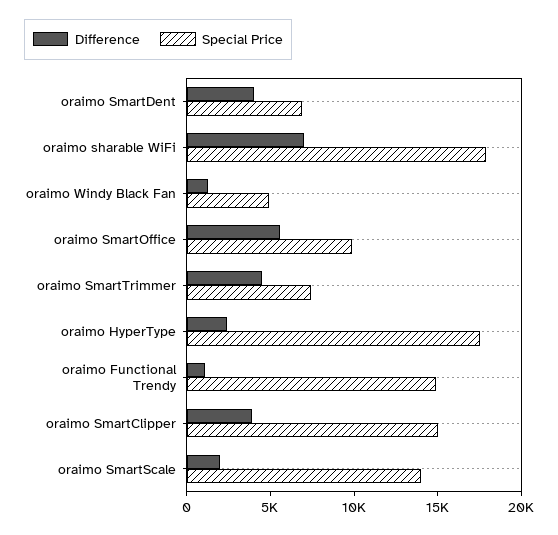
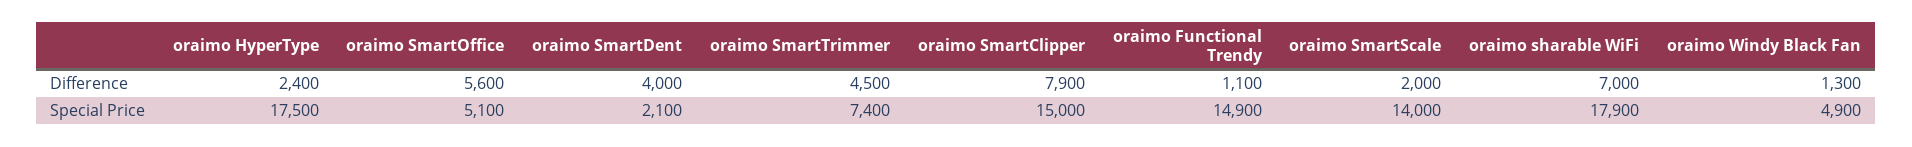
Special Price, oraimo SmartDent: 7000 -> 2100
Special Price, oraimo SmartOffice: 10000 -> 5100
Difference, oraimo SmartClipper: 4000 -> 7900

